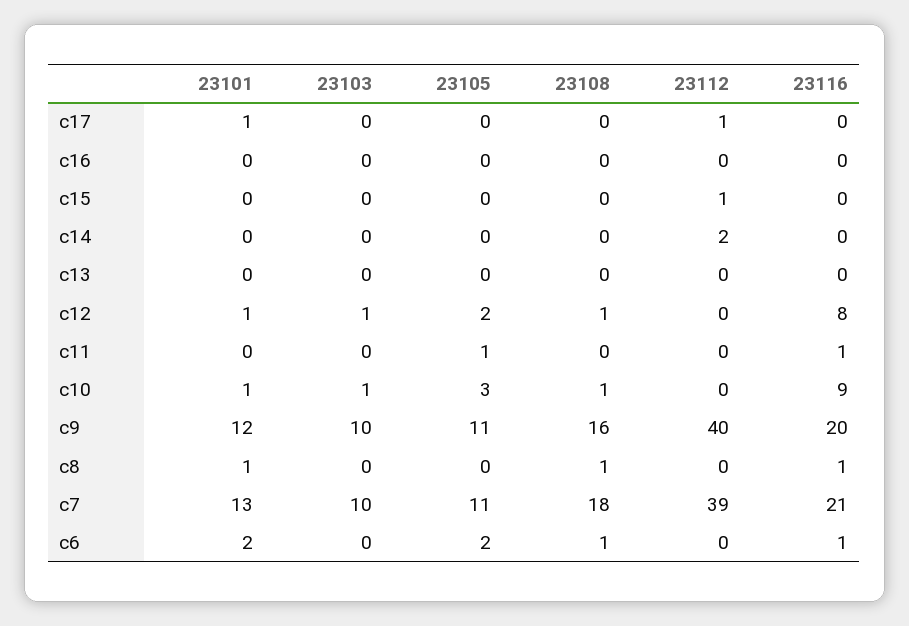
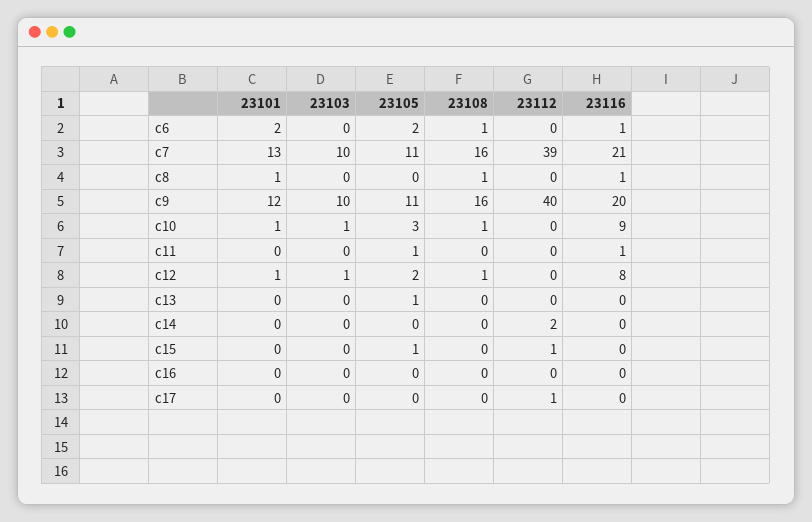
23101, c17: 1 -> 0
23105, c15: 0 -> 1
23105, c13: 0 -> 1
23108, c7: 18 -> 16

